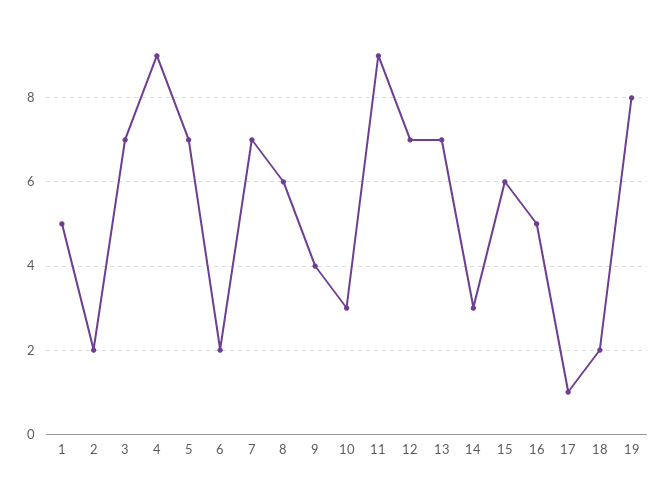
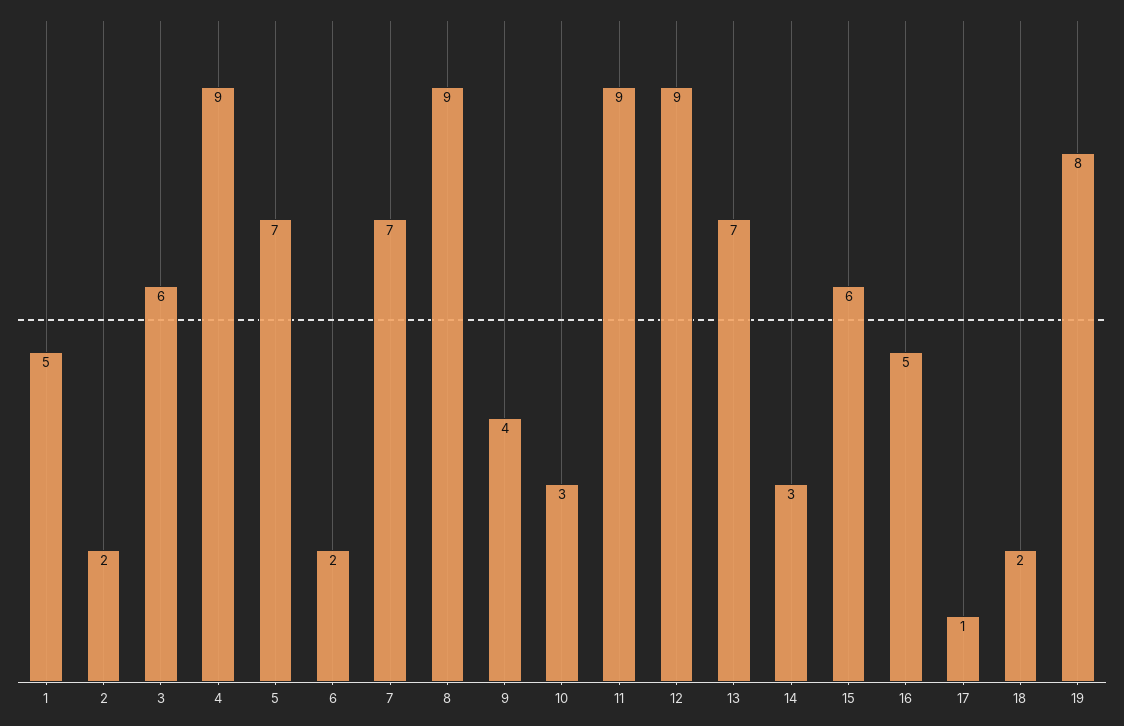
3: 7 -> 6
8: 6 -> 9
12: 7 -> 9

